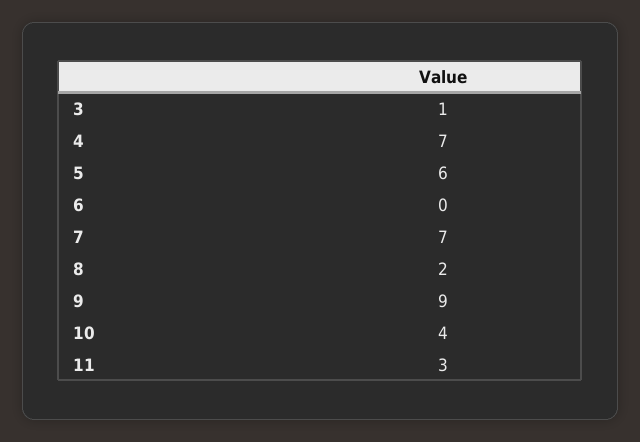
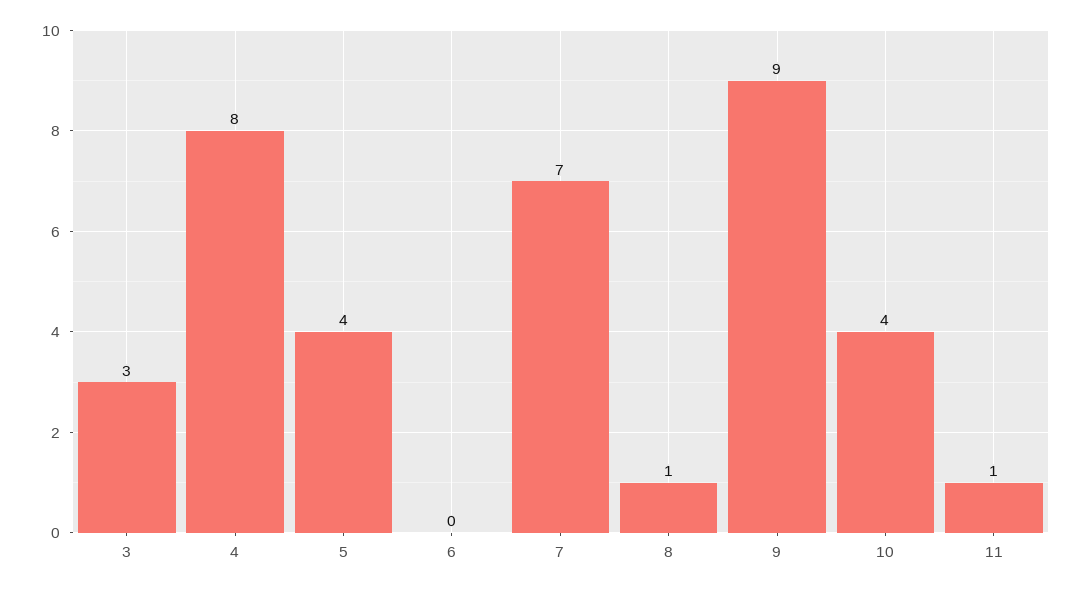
3: 1 -> 3
4: 7 -> 8
5: 6 -> 4
8: 2 -> 1
11: 3 -> 1

